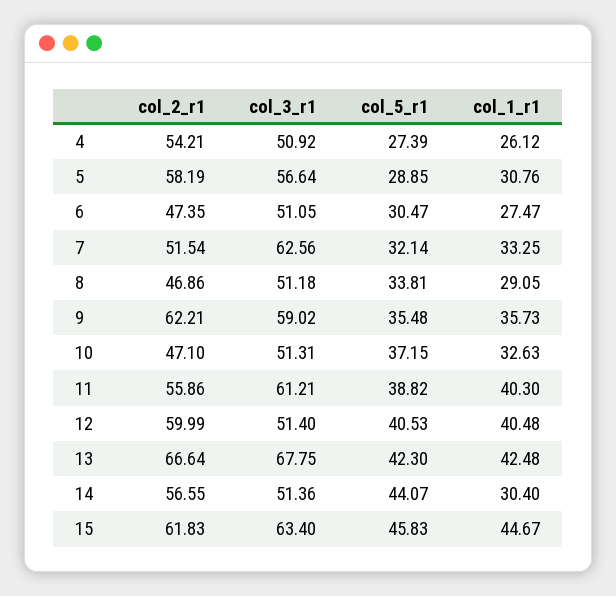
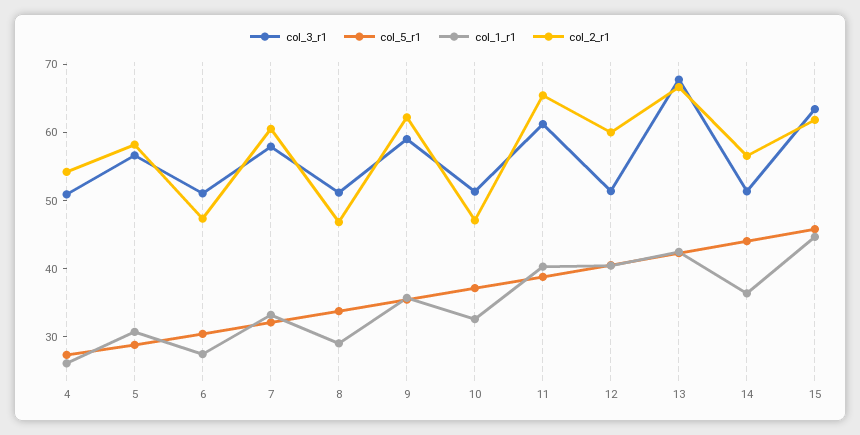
col_2_r1, 7: 51.54 -> 60
col_3_r1, 7: 62.56 -> 58
col_2_r1, 11: 55.86 -> 66
col_1_r1, 14: 30.4 -> 36

